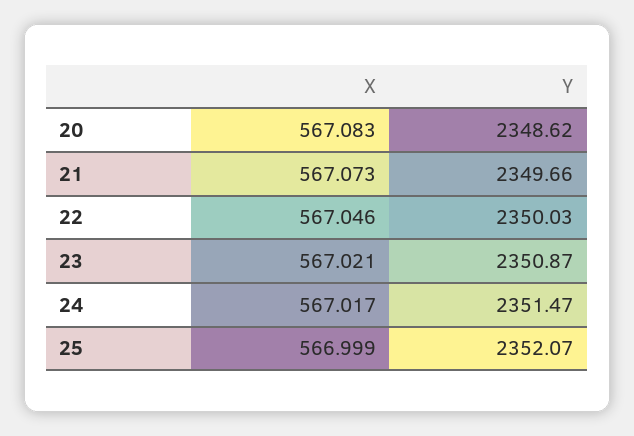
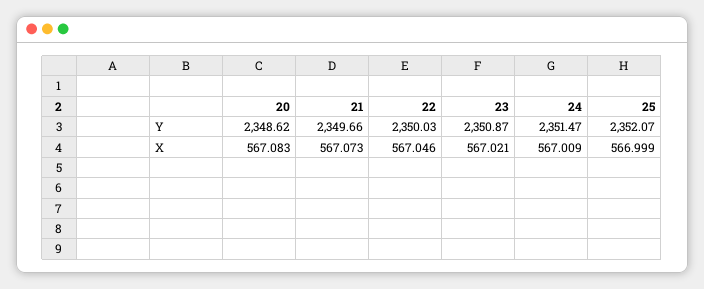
X, 24: 567.017 -> 567.009

